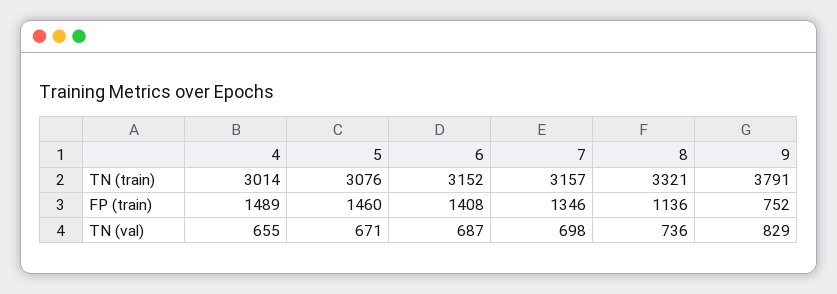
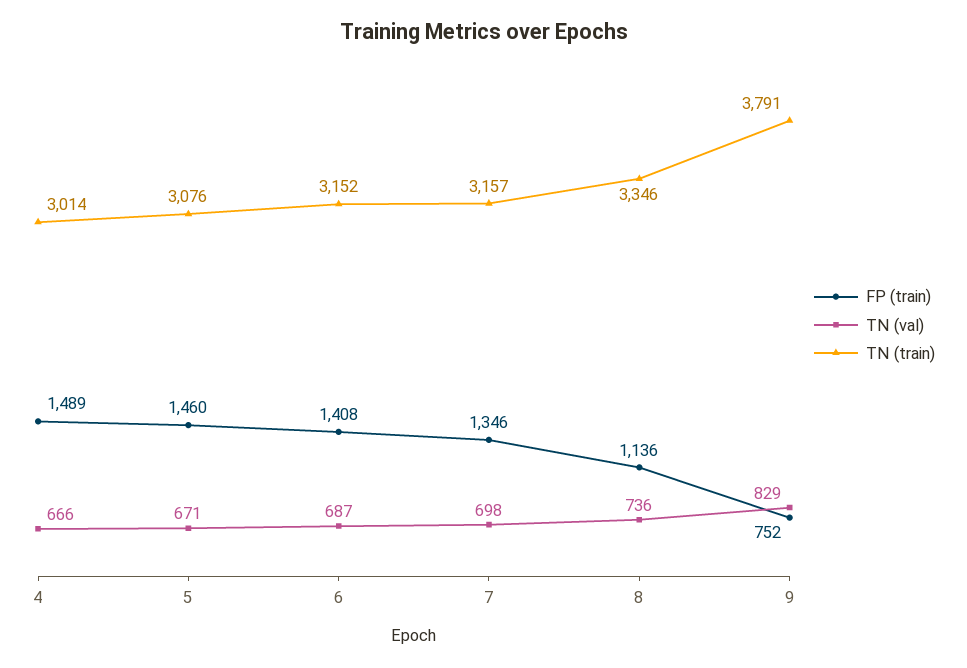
TN (train), 8: 3321 -> 3346
TN (val), 4: 655 -> 666

